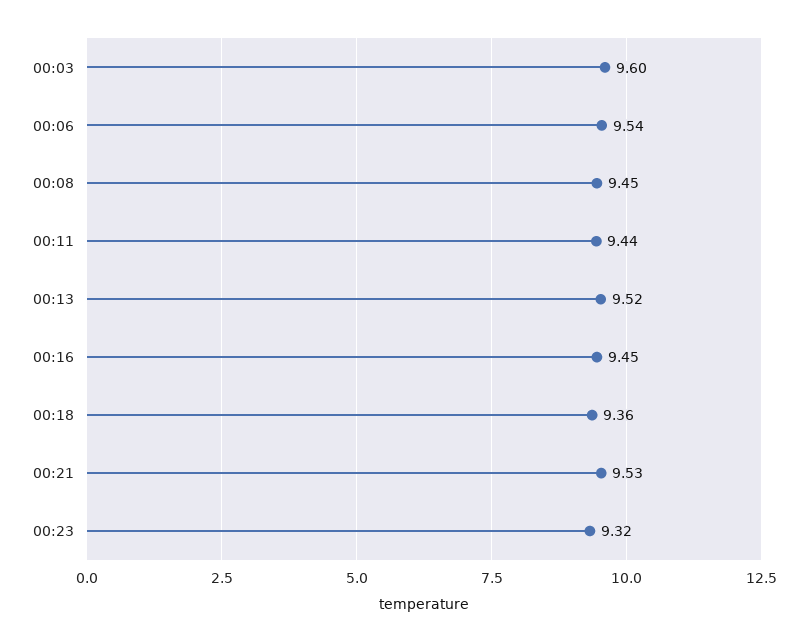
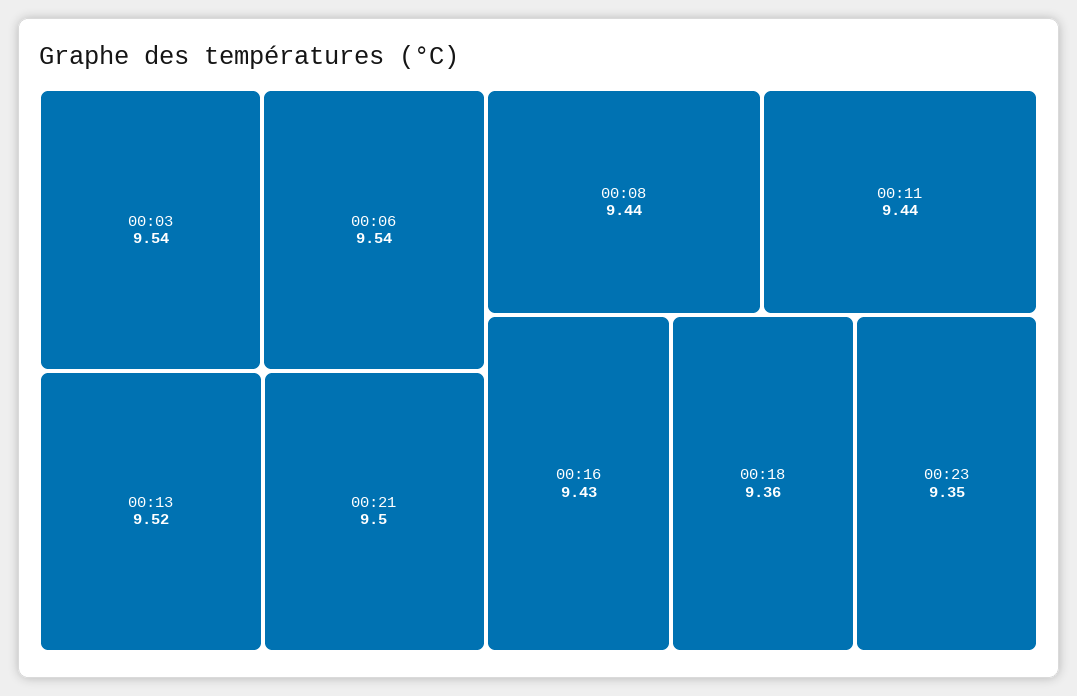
00:03: 9.6 -> 9.54
00:08: 9.45 -> 9.44
00:16: 9.45 -> 9.43
00:21: 9.53 -> 9.5
00:23: 9.32 -> 9.35

